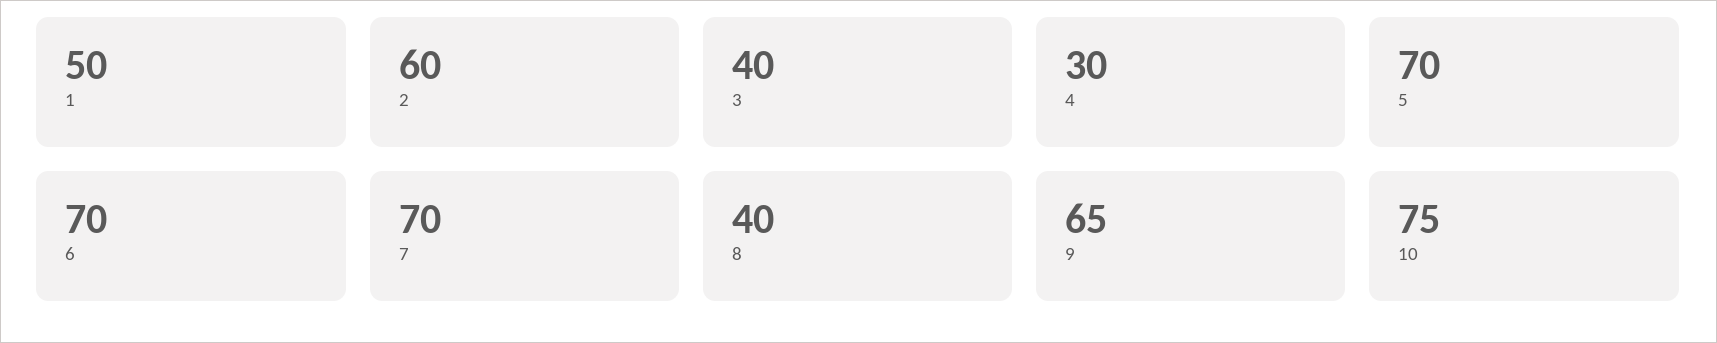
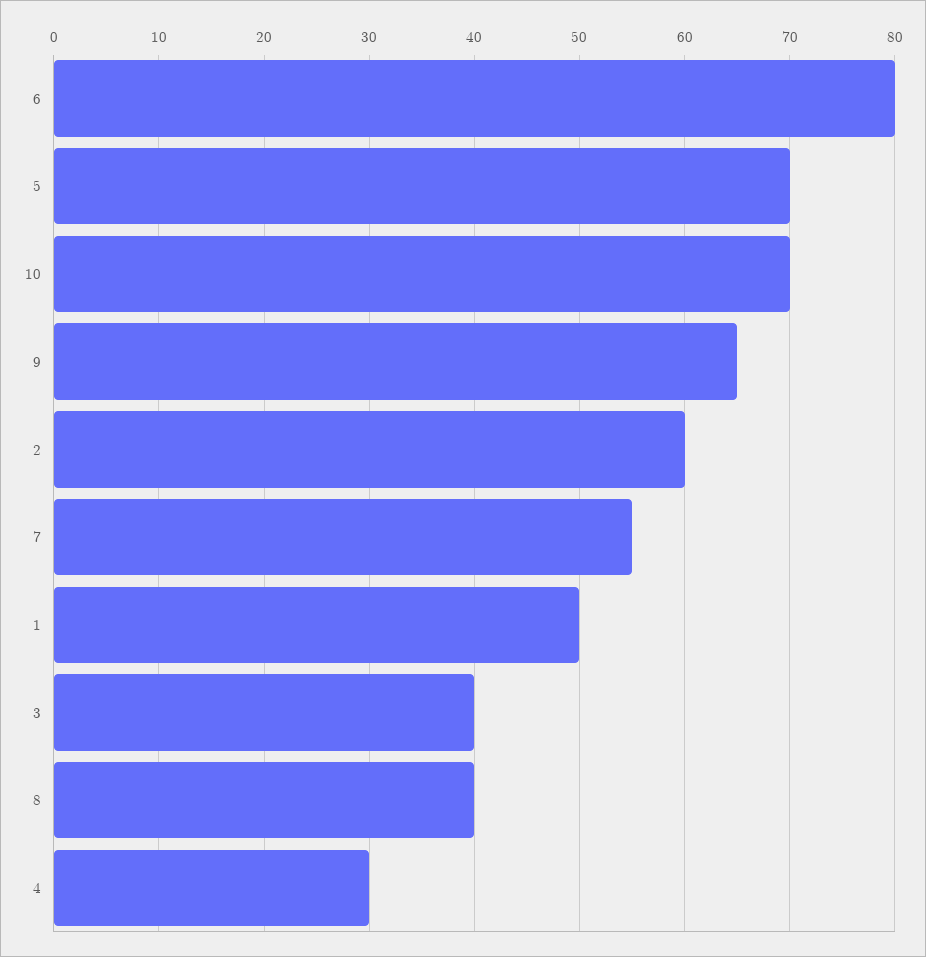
6: 70 -> 80
7: 70 -> 55
10: 75 -> 70

